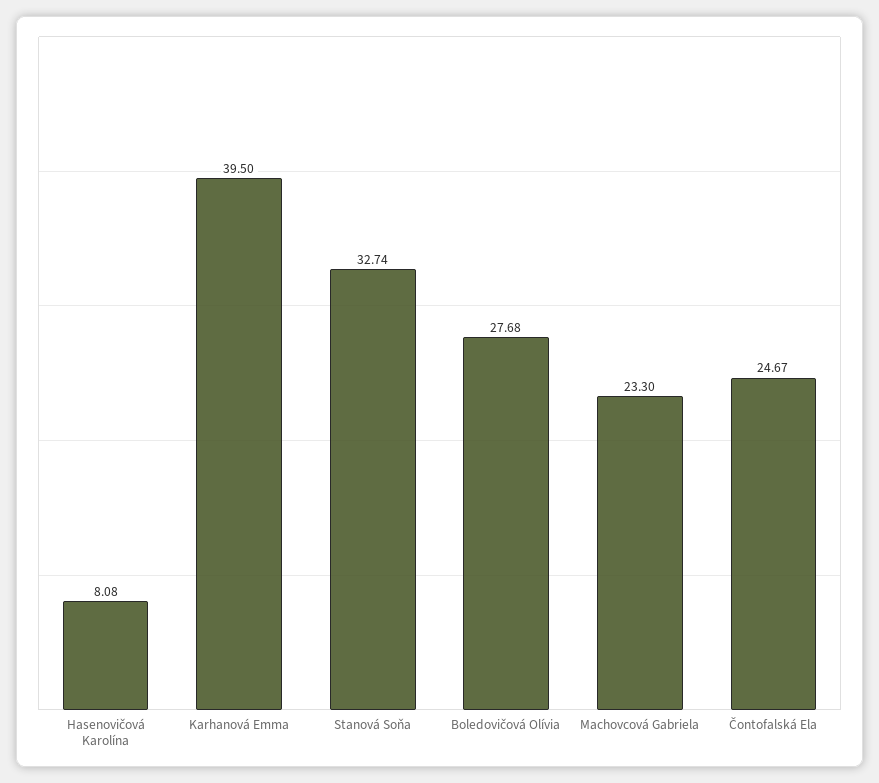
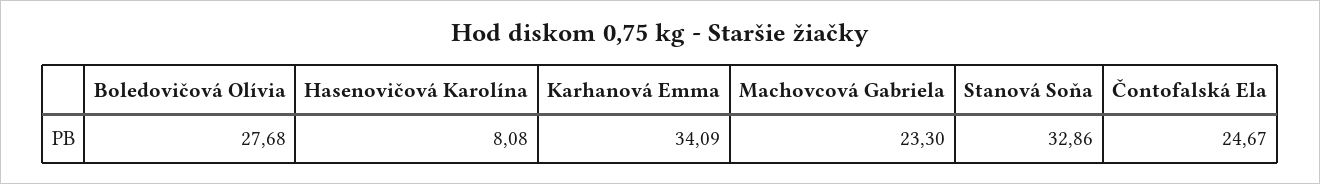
Karhanová Emma: 39.5 -> 34.09
Stanová Soňa: 32.74 -> 32.86

